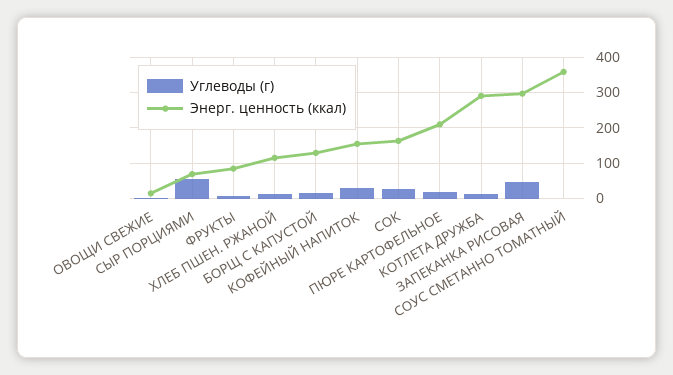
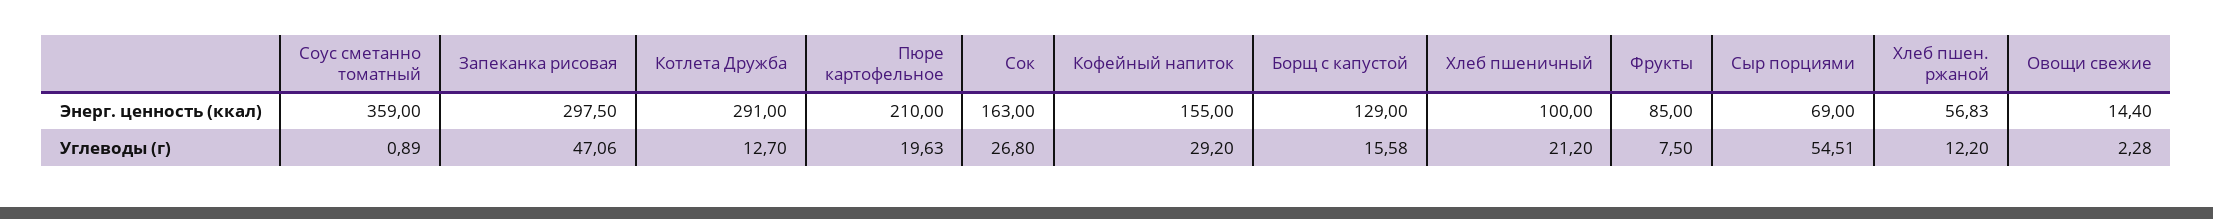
Энерг. ценность (ккал), ХЛЕБ ПШЕН. РЖАНОЙ: 120 -> 56.83
Энерг. ценность (ккал), Хлеб пшеничный: none -> 100
Углеводы (г), Хлеб пшеничный: none -> 21.2

